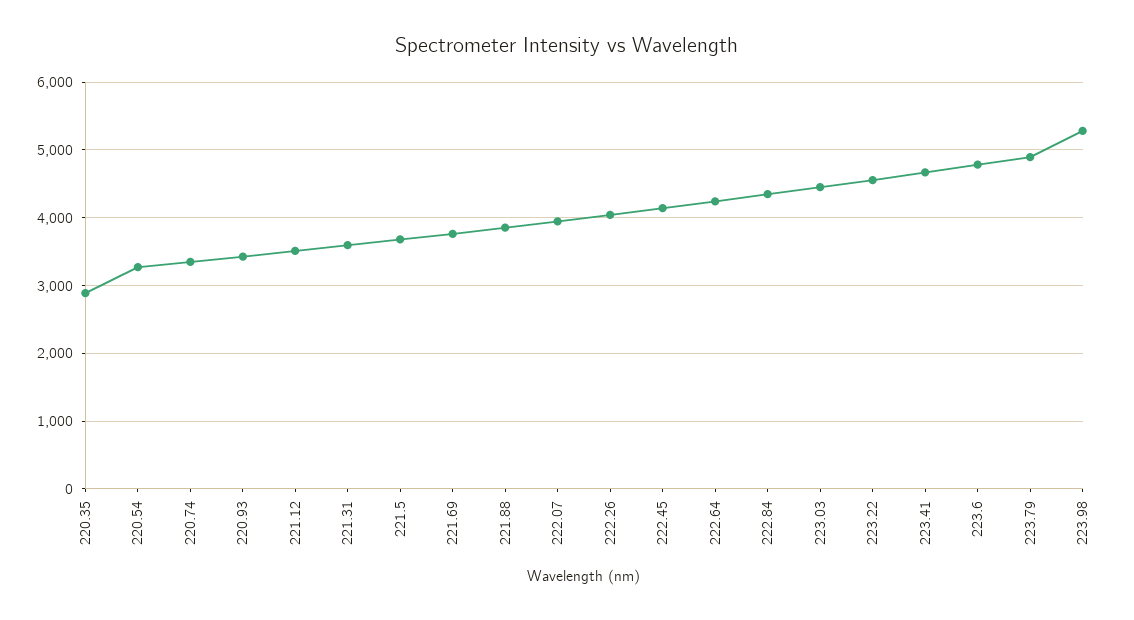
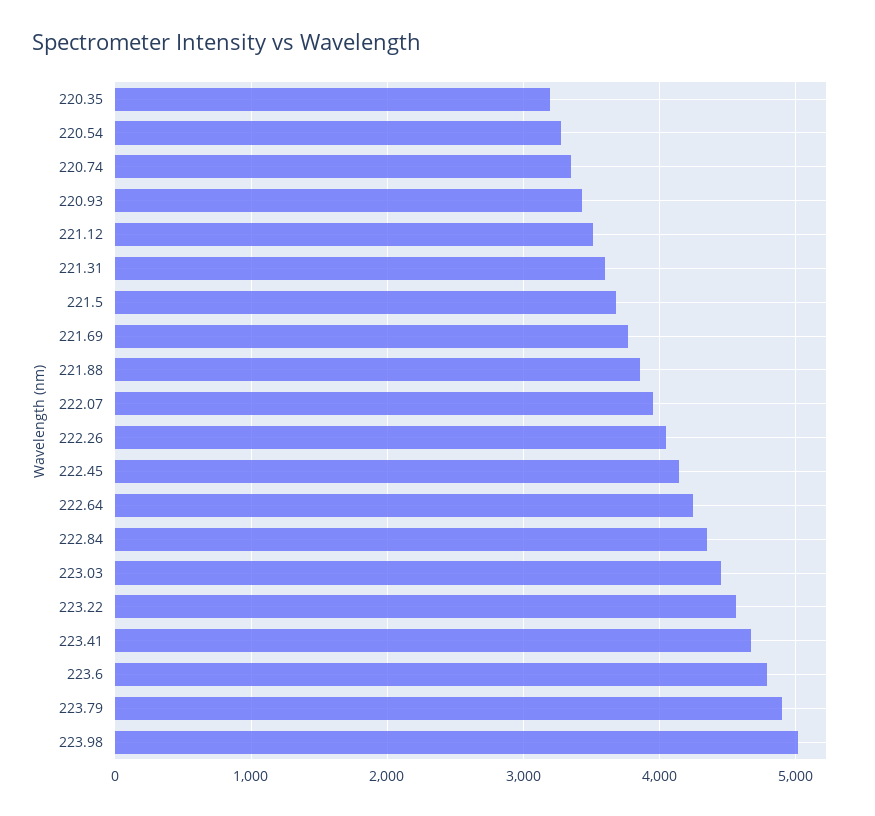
220.35: 2900 -> 3200
223.98: 5300 -> 5000

